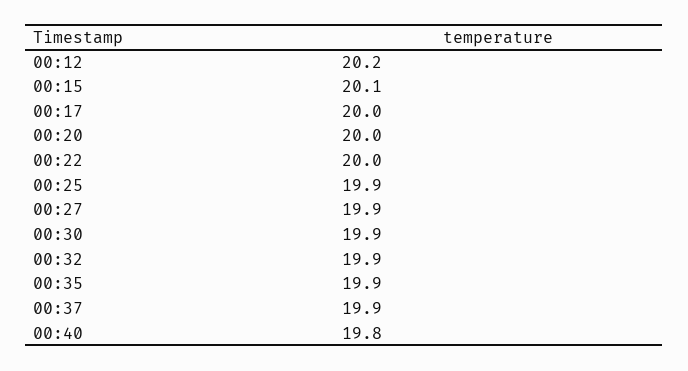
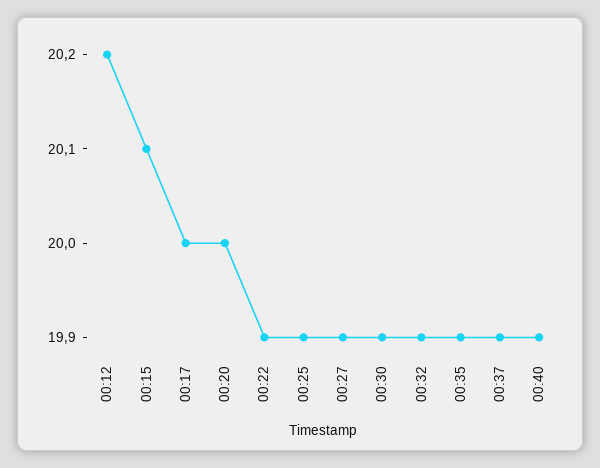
00:22: 20 -> 19.9
00:40: 19.8 -> 19.9

